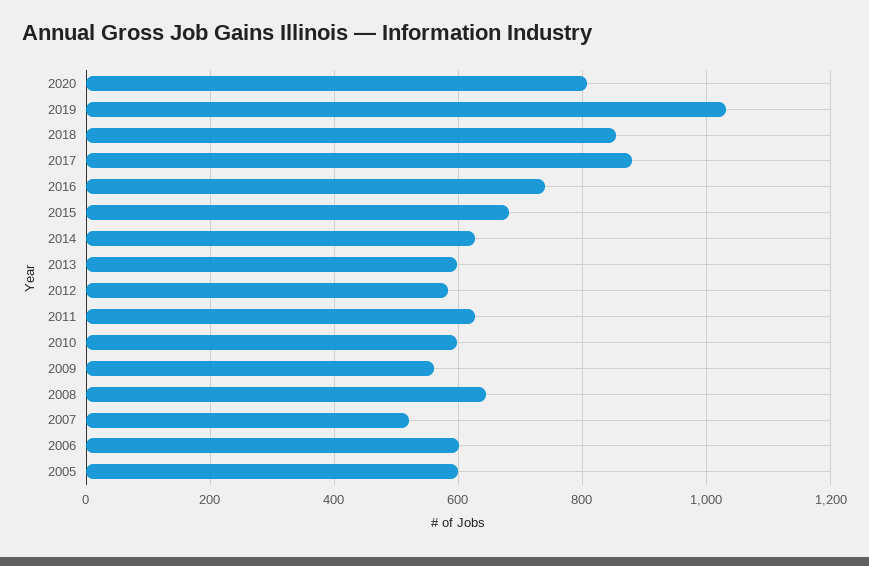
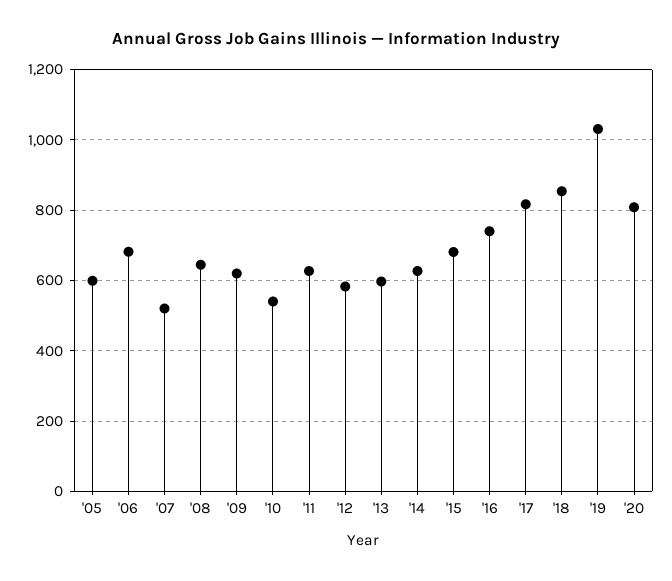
2017: 880 -> 820
2010: 600 -> 540
2009: 560 -> 620
2006: 600 -> 680

